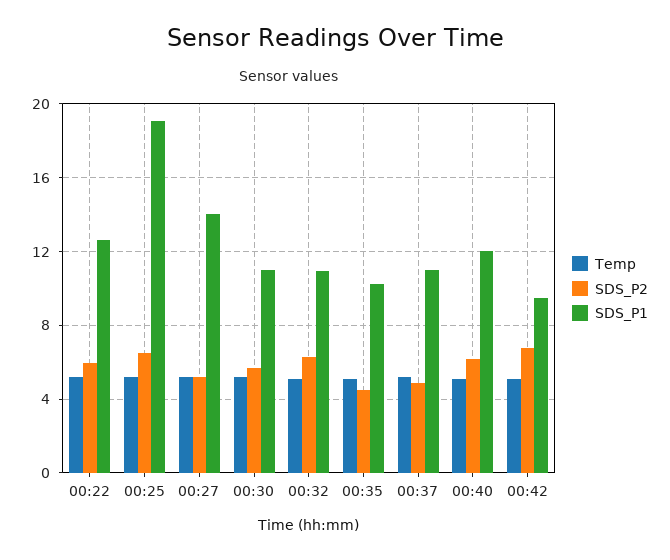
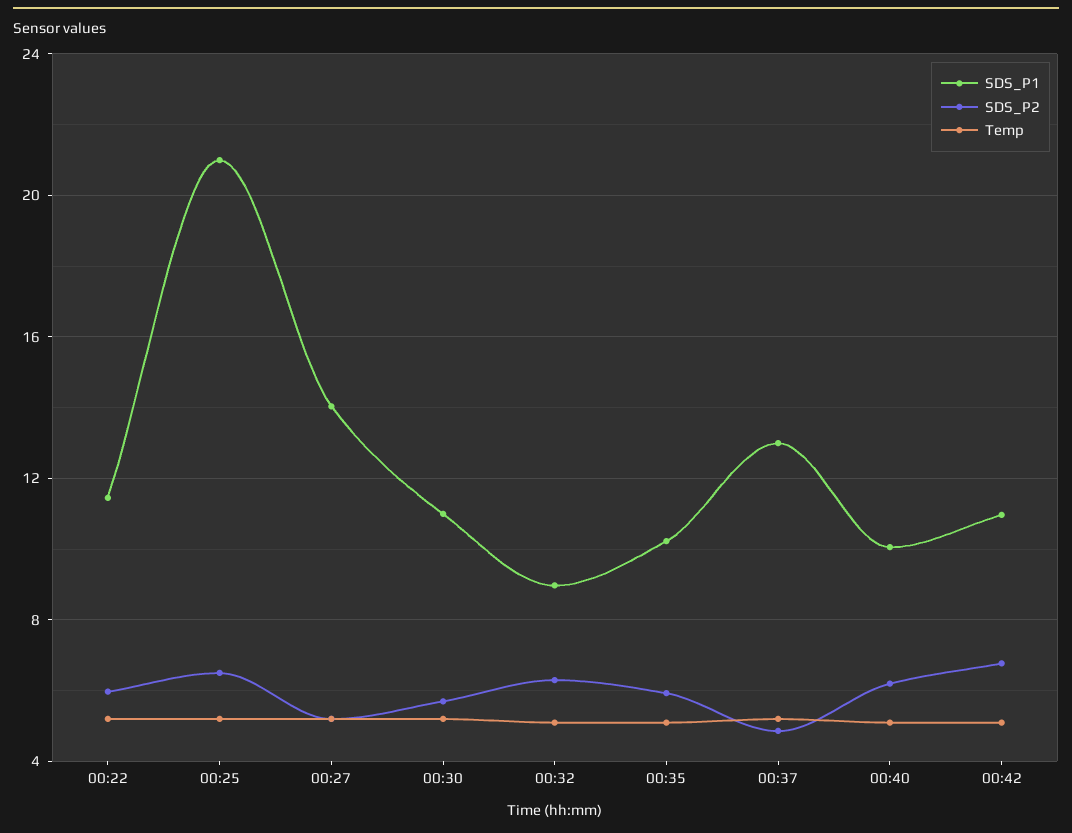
SDS_P1, 00:22: 12.5 -> 11.5
SDS_P1, 00:25: 19 -> 21
SDS_P1, 00:32: 11 -> 9
SDS_P2, 00:35: 4.5 -> 6
SDS_P1, 00:37: 11 -> 13
SDS_P1, 00:40: 12 -> 10
SDS_P1, 00:42: 9.5 -> 11

